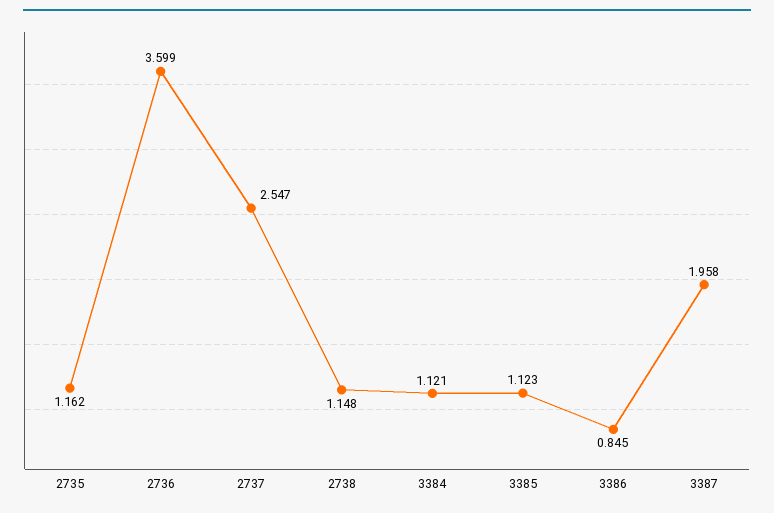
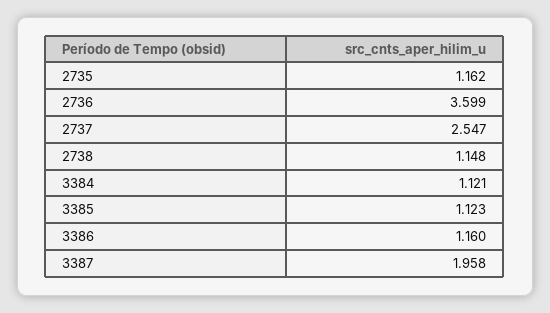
3386: 0.845 -> 1.16

